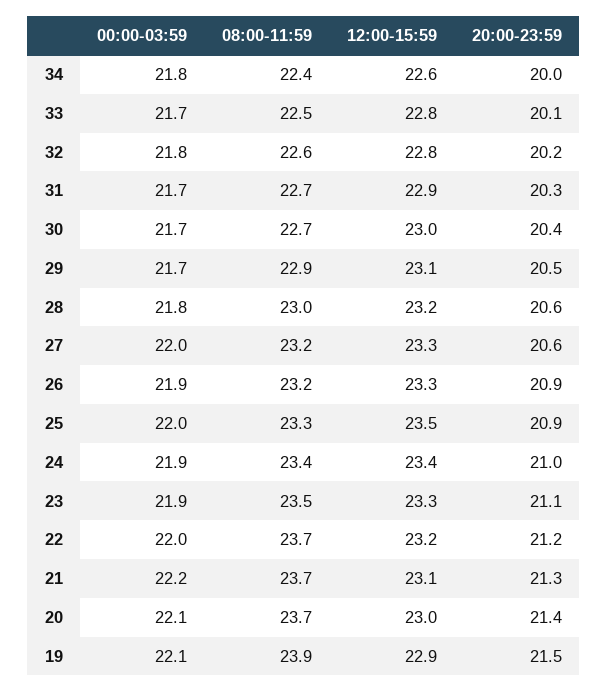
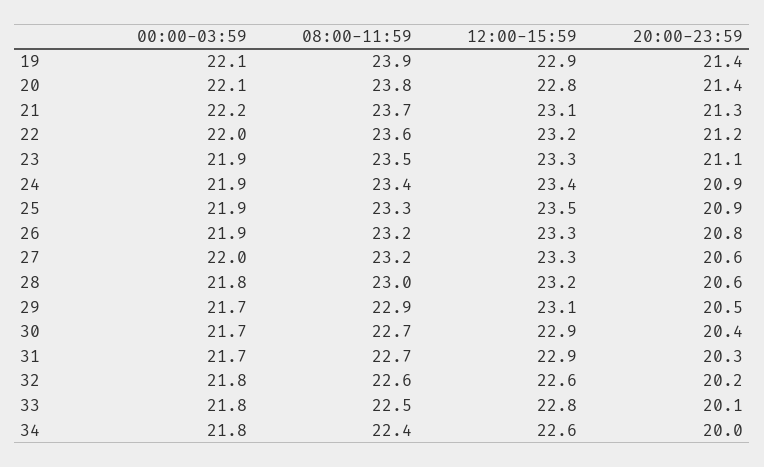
00:00-03:59, 33: 21.7 -> 21.8
12:00-15:59, 32: 22.8 -> 22.6
12:00-15:59, 30: 23 -> 22.9
20:00-23:59, 26: 20.9 -> 20.8
00:00-03:59, 25: 22 -> 21.9
20:00-23:59, 24: 21 -> 20.9
08:00-11:59, 22: 23.7 -> 23.6
08:00-11:59, 20: 23.7 -> 23.8
12:00-15:59, 20: 23 -> 22.8
20:00-23:59, 19: 21.5 -> 21.4

